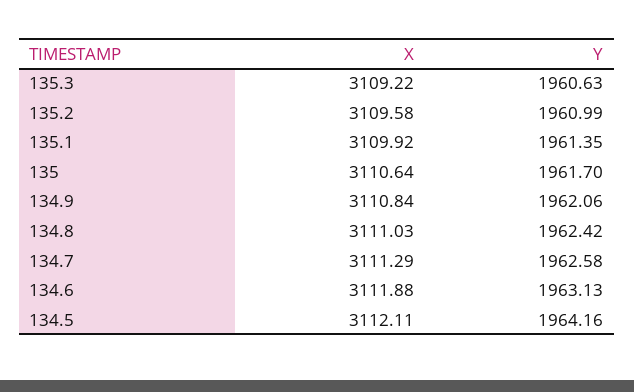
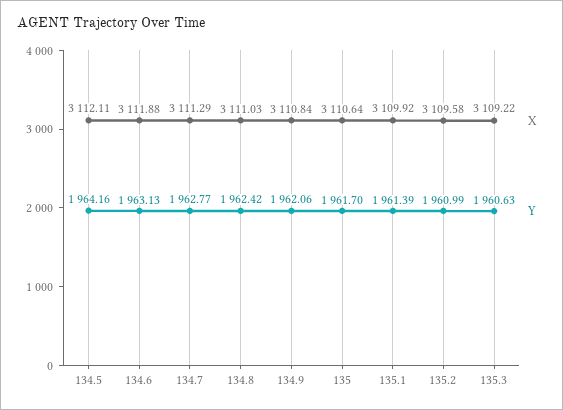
Y, 135.1: 1961.35 -> 1961.39
Y, 134.7: 1962.58 -> 1962.77

